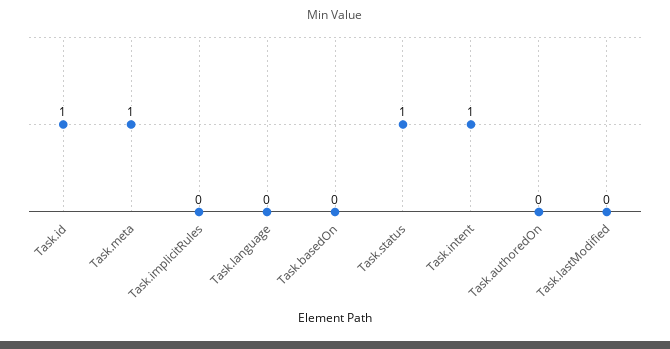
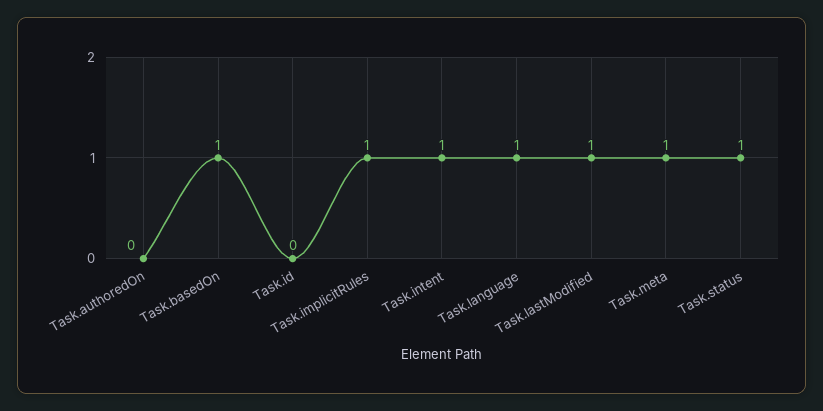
Task.id: 1 -> 0
Task.implicitRules: 0 -> 1
Task.language: 0 -> 1
Task.basedOn: 0 -> 1
Task.lastModified: 0 -> 1

